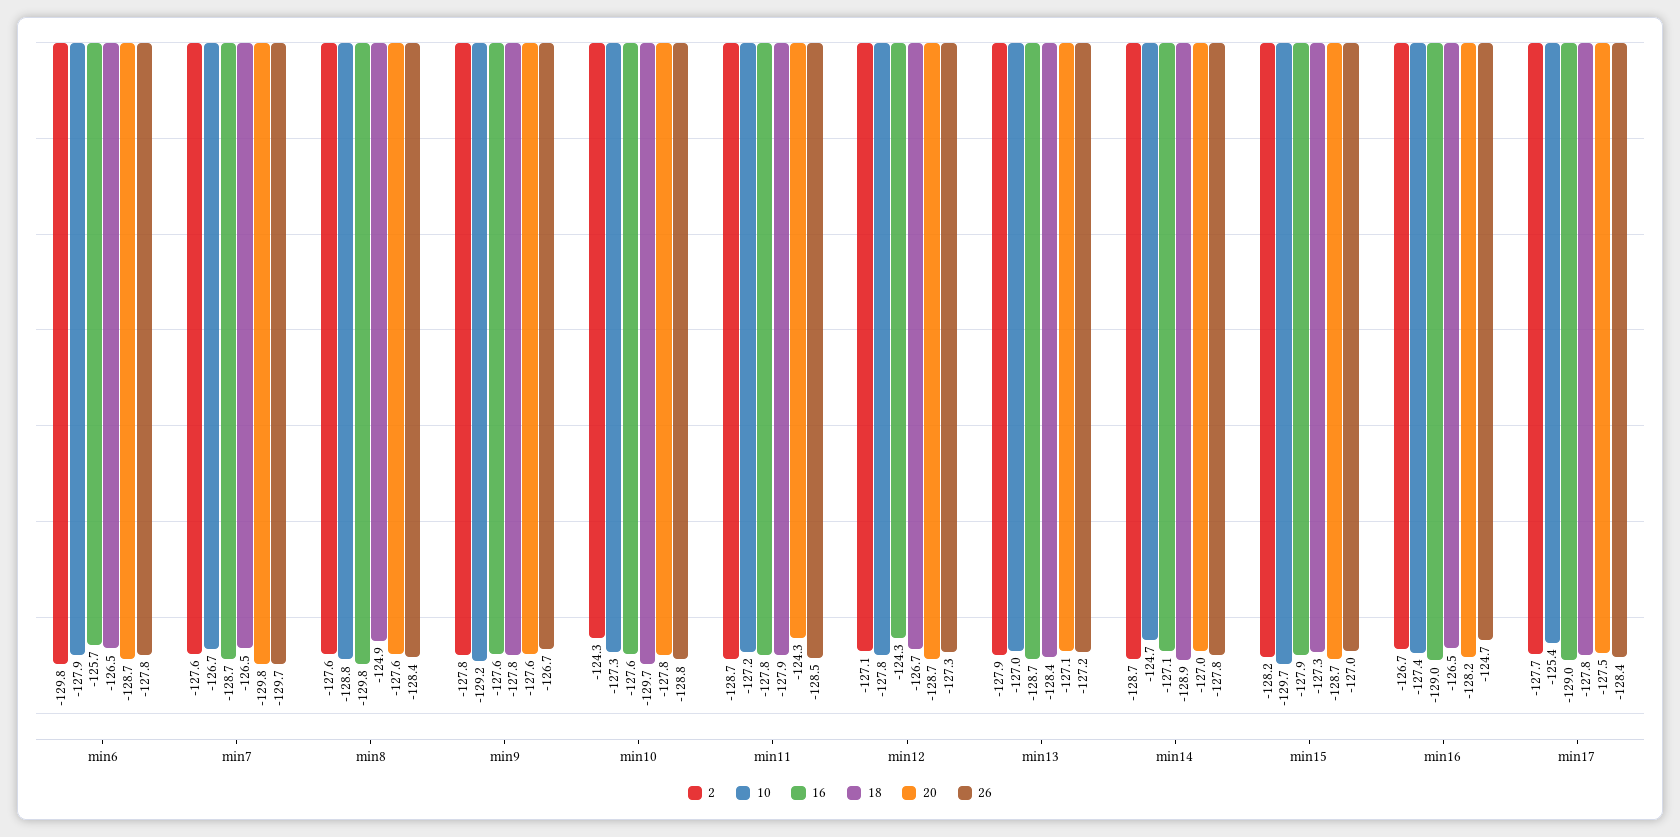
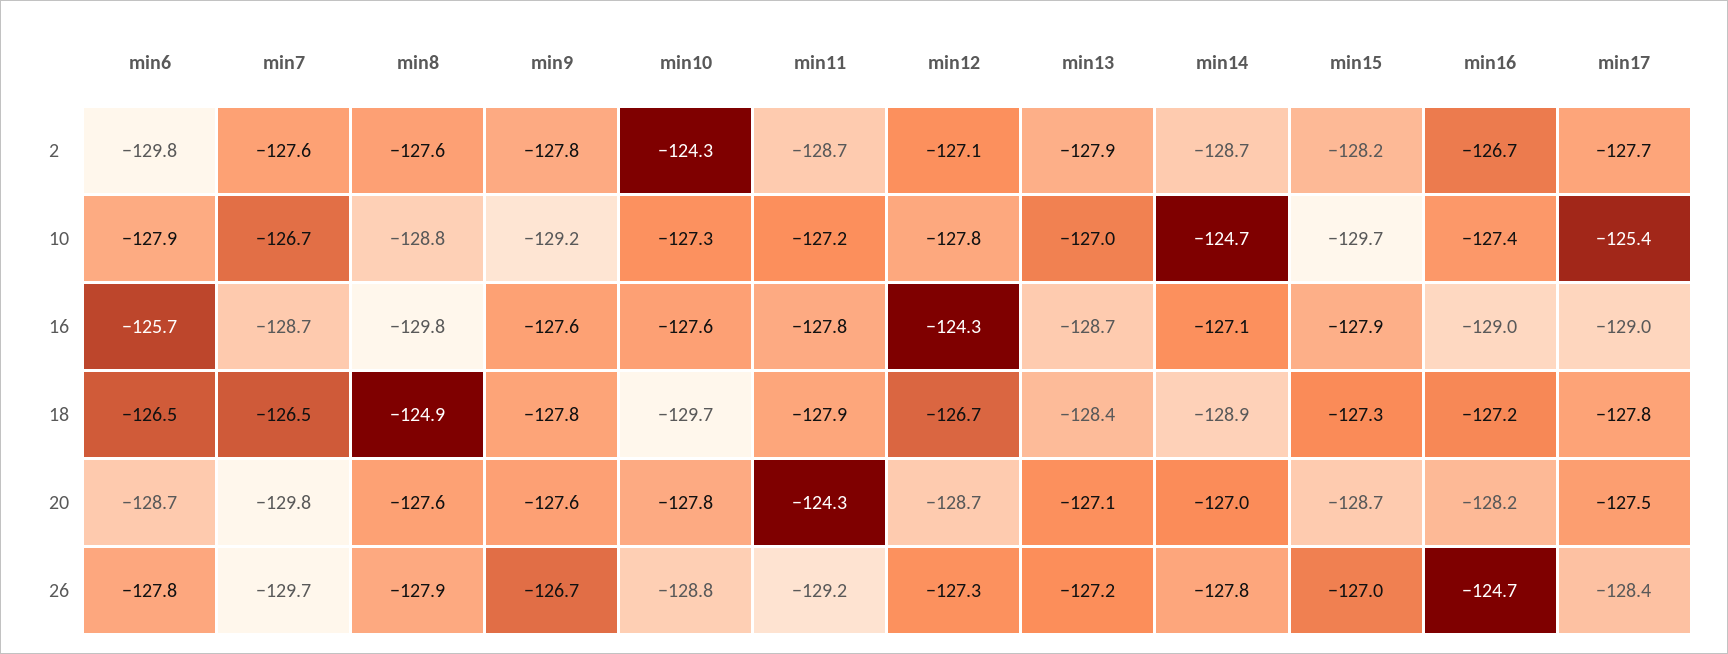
26, min8: -128.4 -> -127.9
26, min11: -128.5 -> -129.2
18, min16: -126.5 -> -127.2

